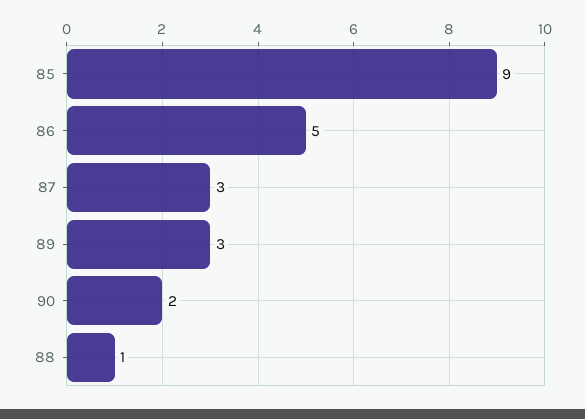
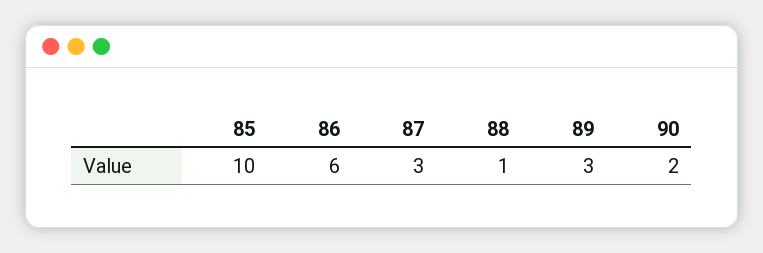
85: 9 -> 10
86: 5 -> 6

